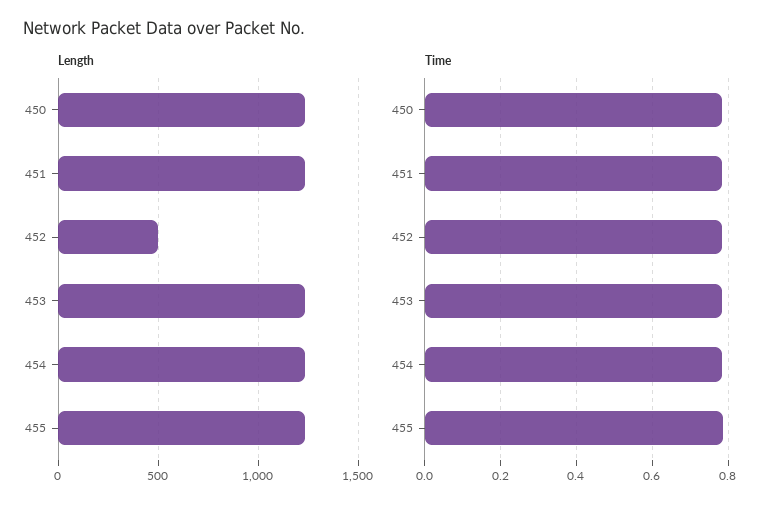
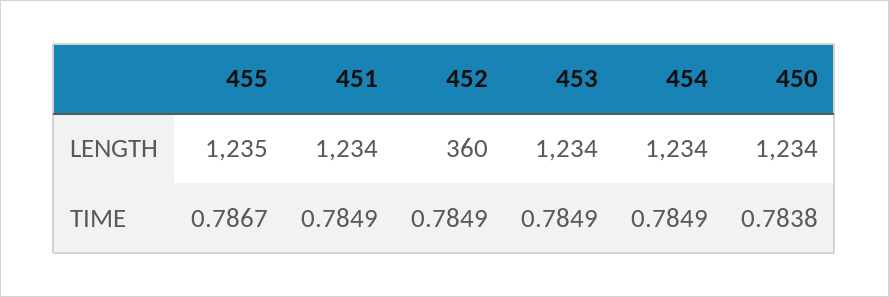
Length, 452: 500 -> 360

